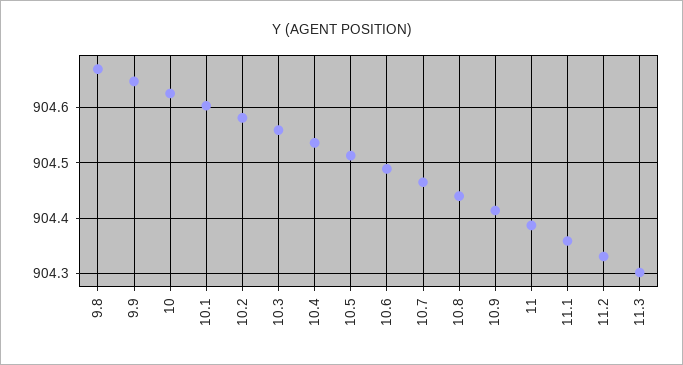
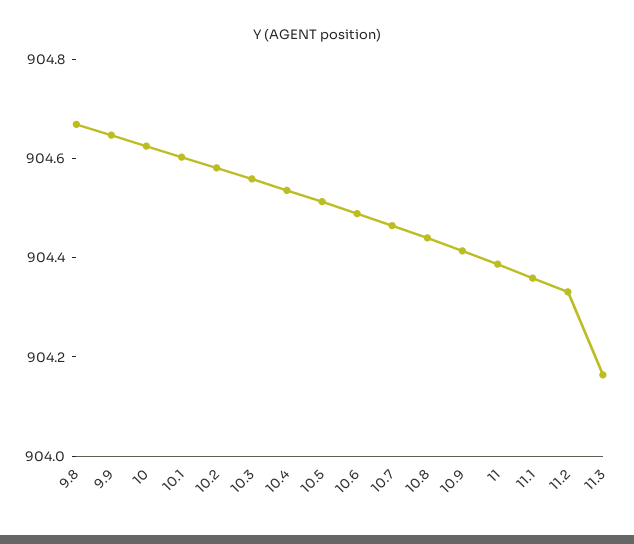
11.3: 904.3 -> 904.15

